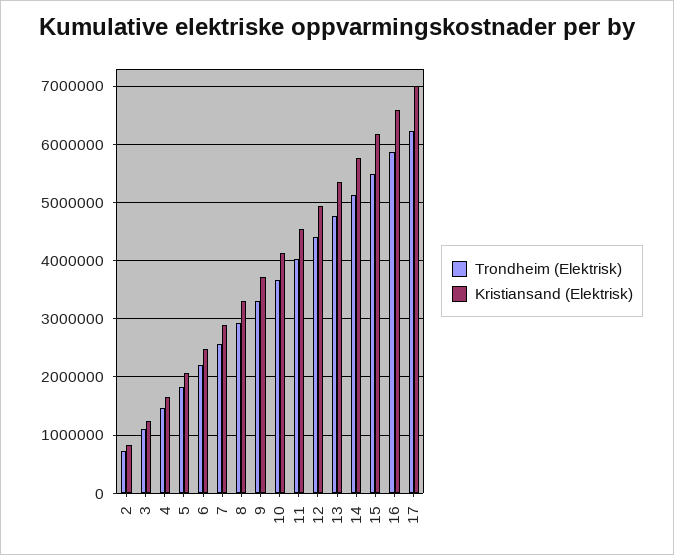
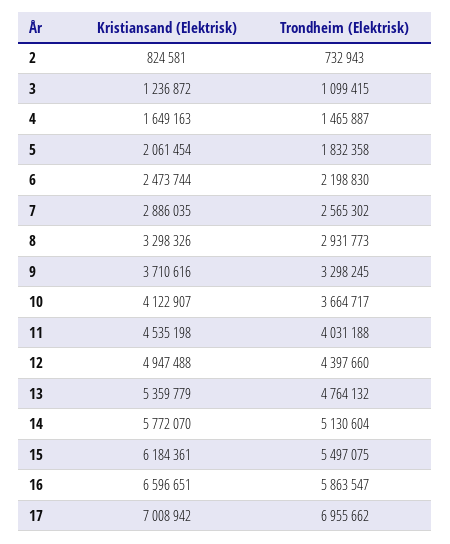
Trondheim (Elektrisk), 17: 6200000 -> 6955662

